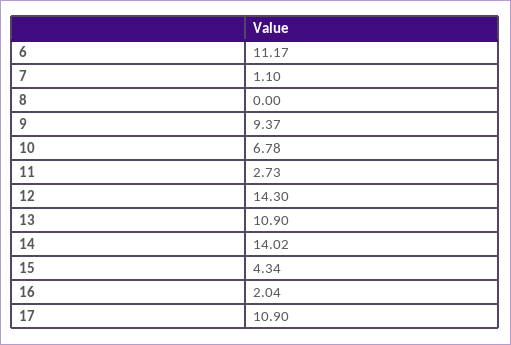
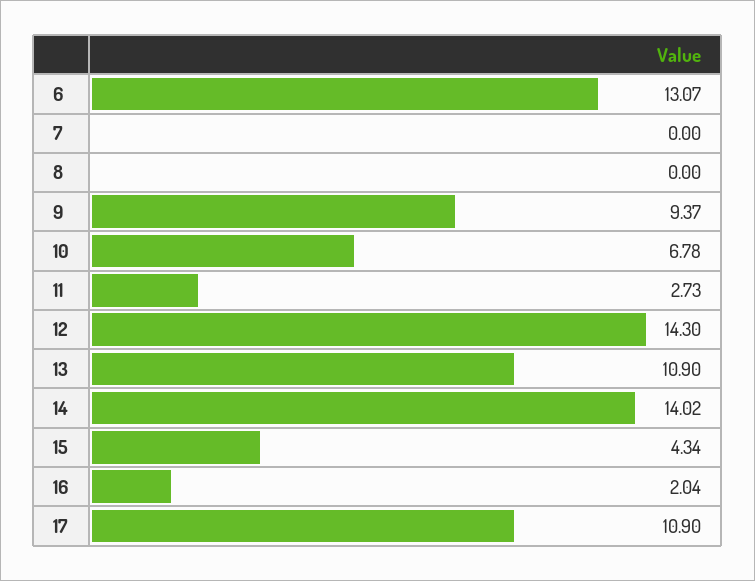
6: 11.17 -> 13.07
7: 1.1 -> 0

